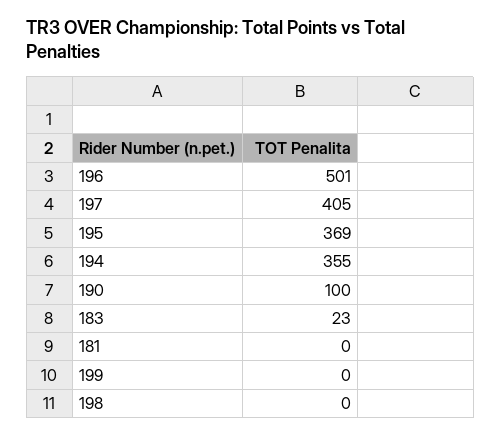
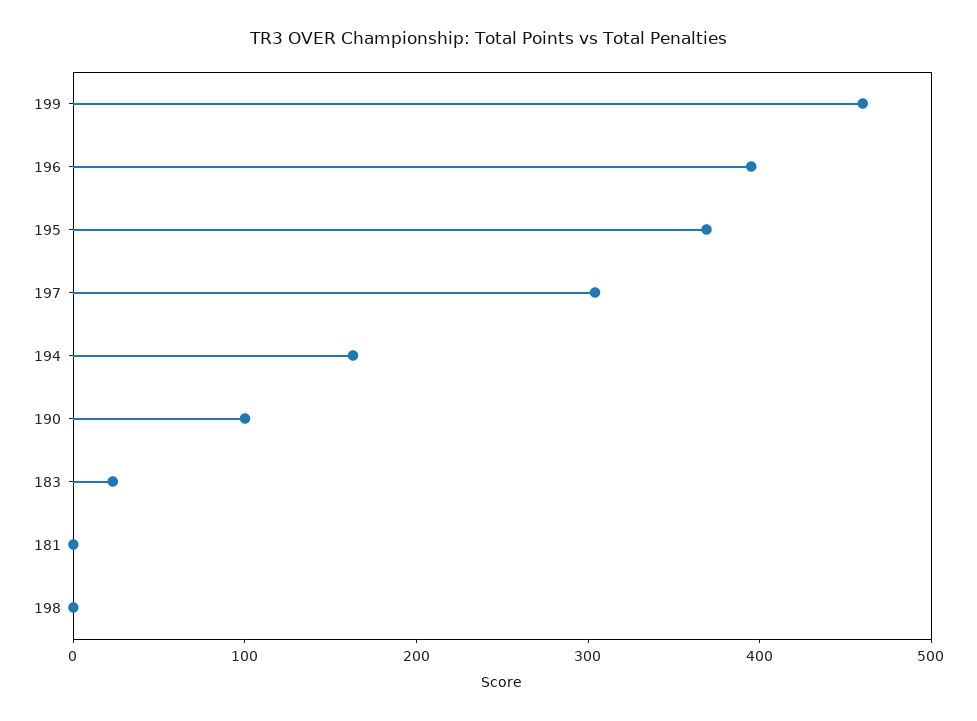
196: 501 -> 400
197: 405 -> 300
194: 355 -> 160
199: 0 -> 460

